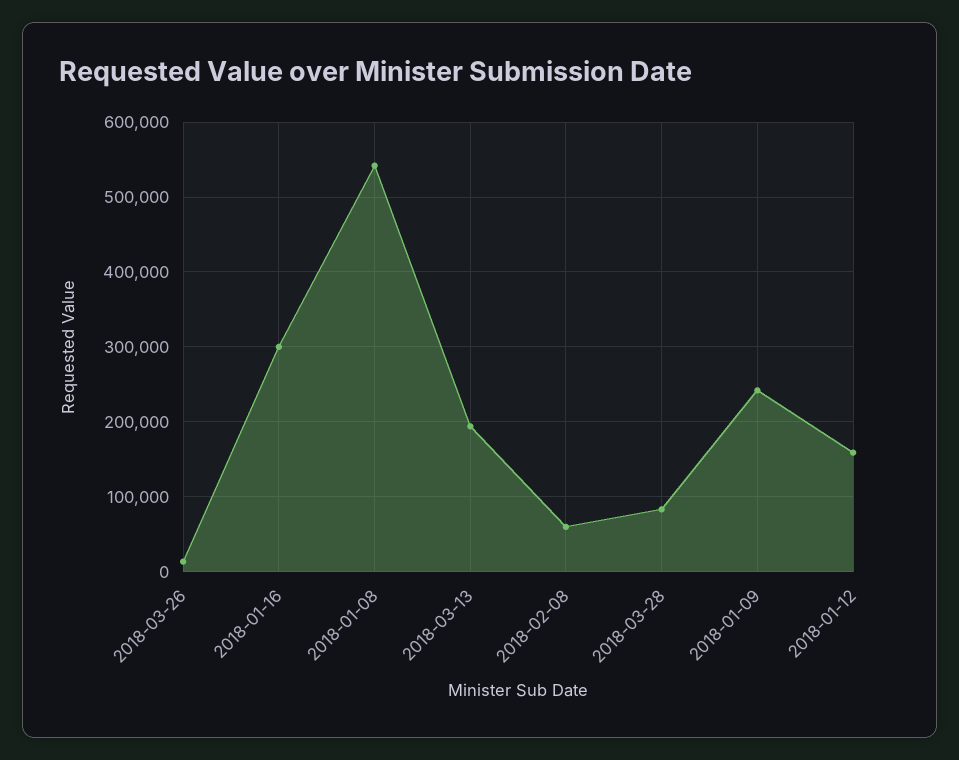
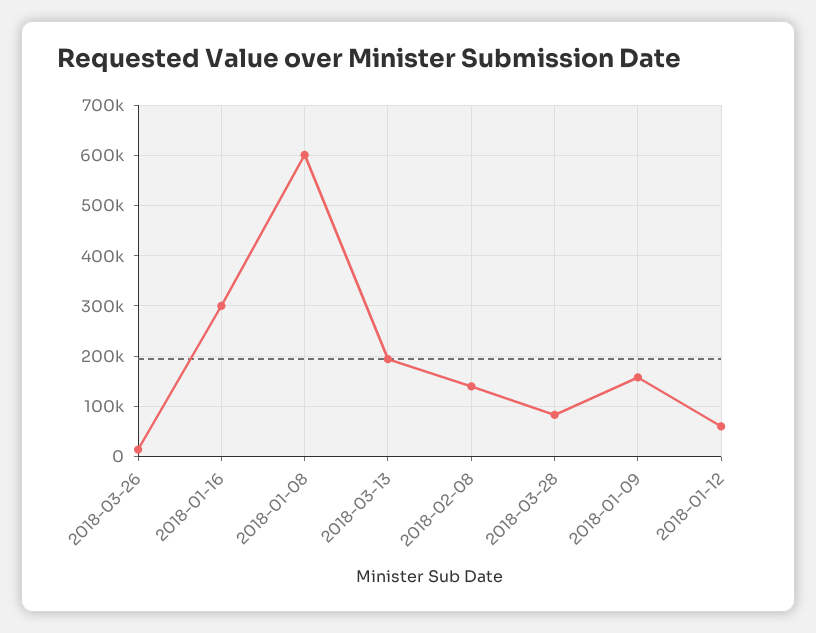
2018-01-08: 540000 -> 600000
2018-02-08: 60000 -> 140000
2018-01-09: 240000 -> 160000
2018-01-12: 160000 -> 60000

